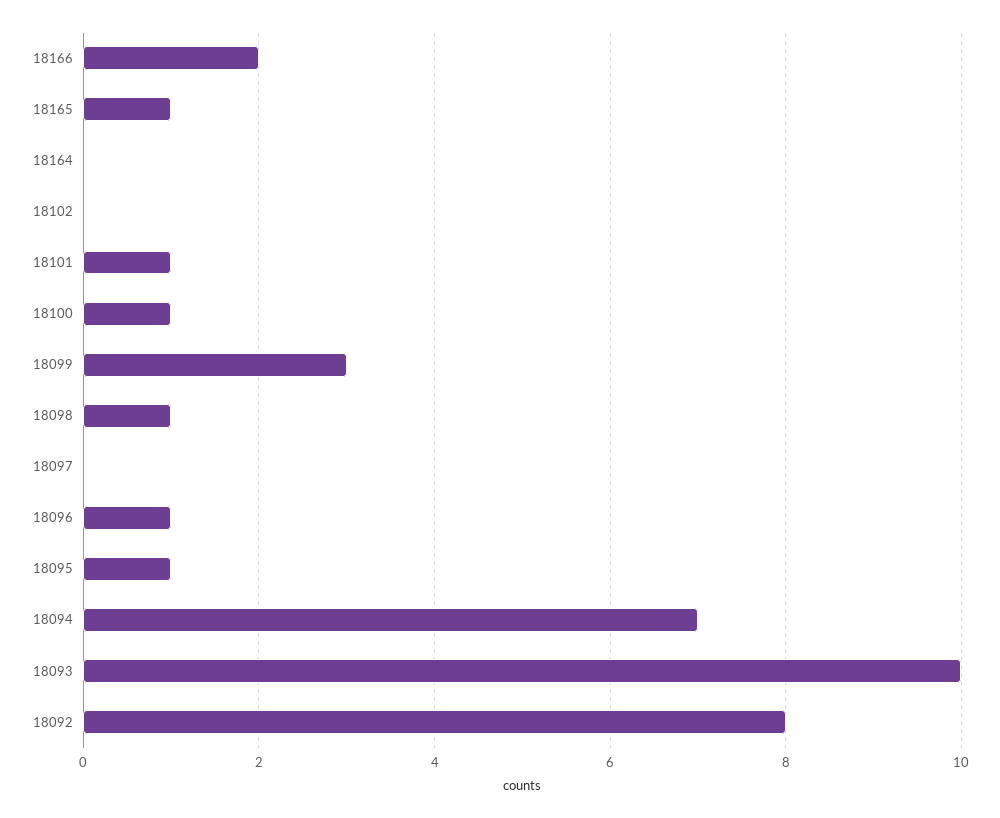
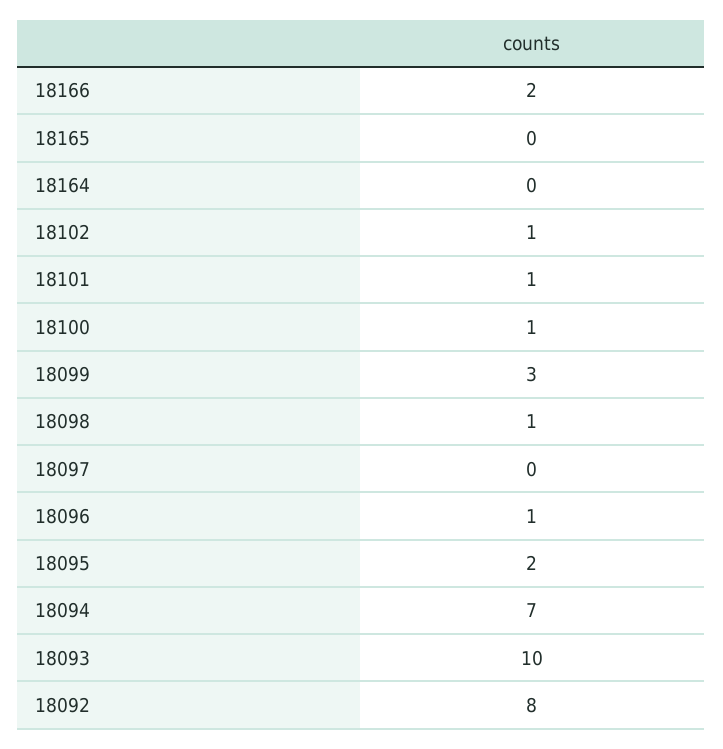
18165: 1 -> 0
18102: 0 -> 1
18095: 1 -> 2

